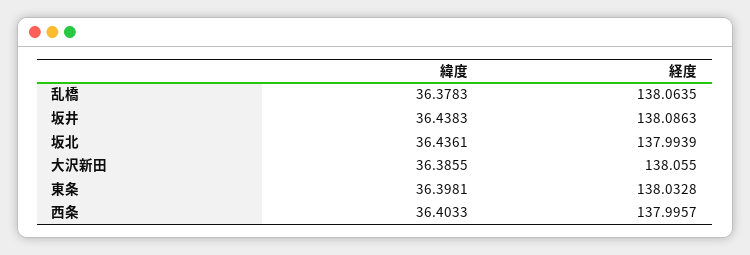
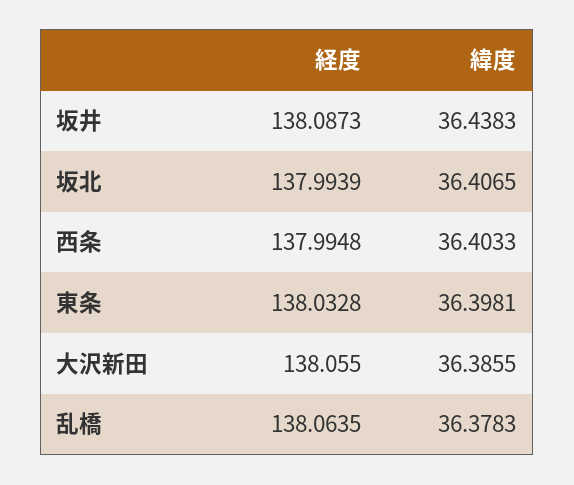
経度, 坂井: 138.0863 -> 138.0873
緯度, 坂北: 36.4361 -> 36.4065
経度, 西条: 137.9957 -> 137.9948

